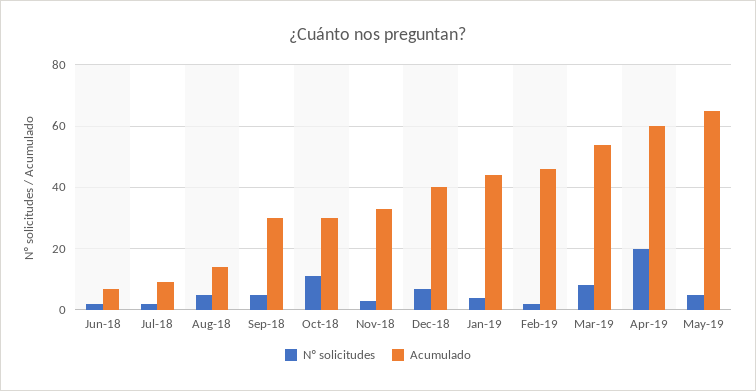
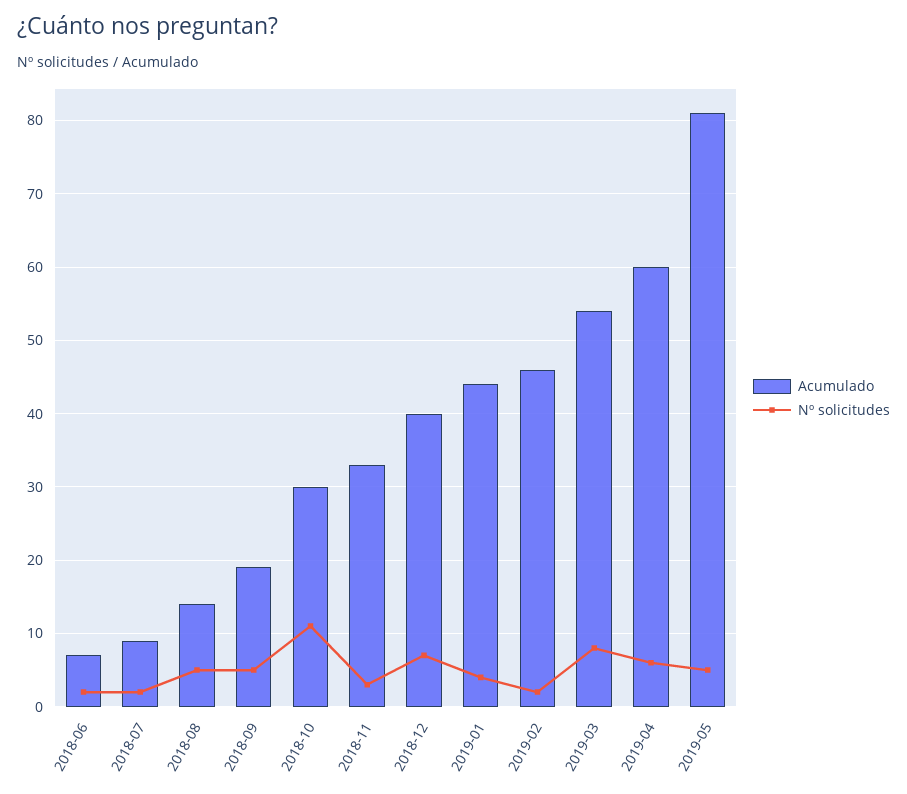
Acumulado, Sep-18: 30 -> 19
Nº solicitudes, Apr-19: 20 -> 6
Acumulado, May-19: 65 -> 81

